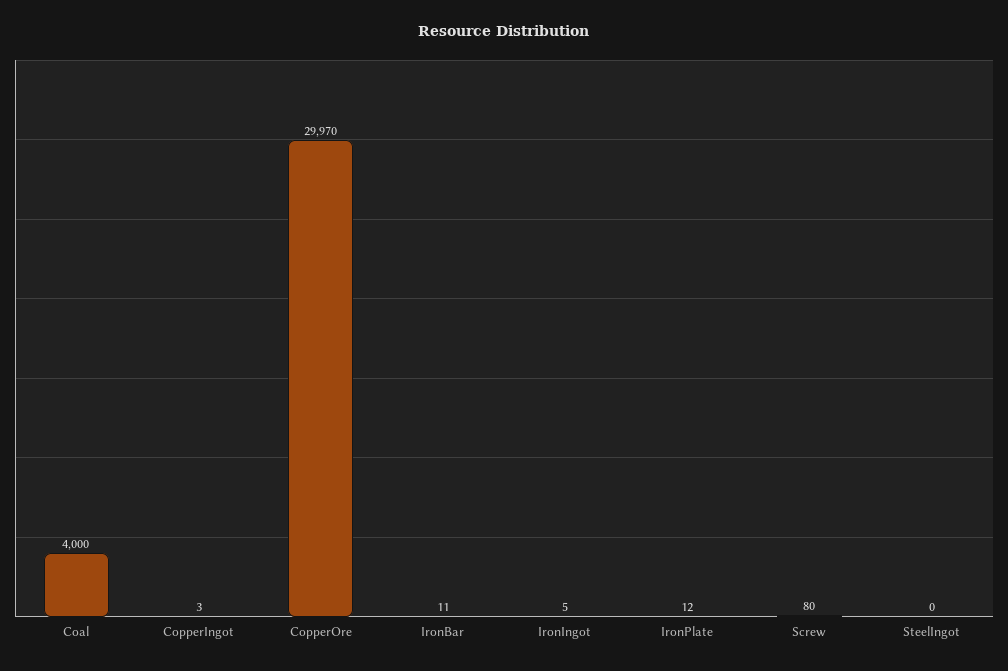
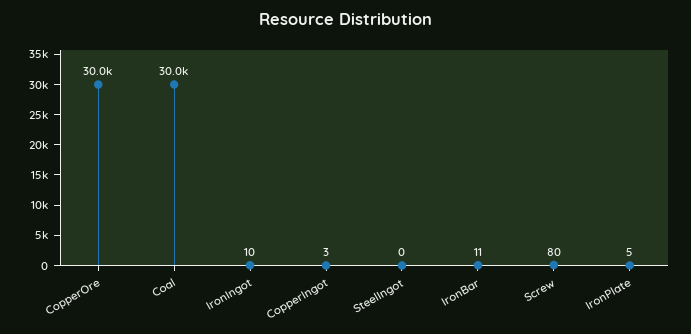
Coal: 4000 -> 30000
IronIngot: 5 -> 10
IronPlate: 12 -> 5

